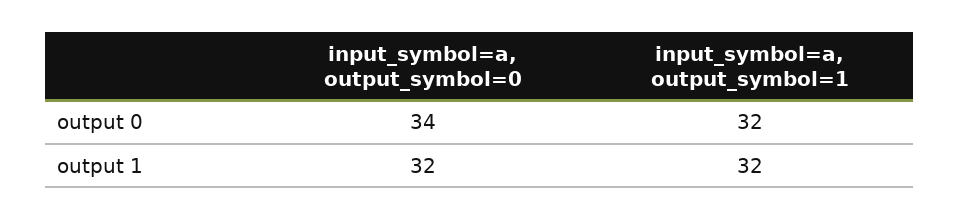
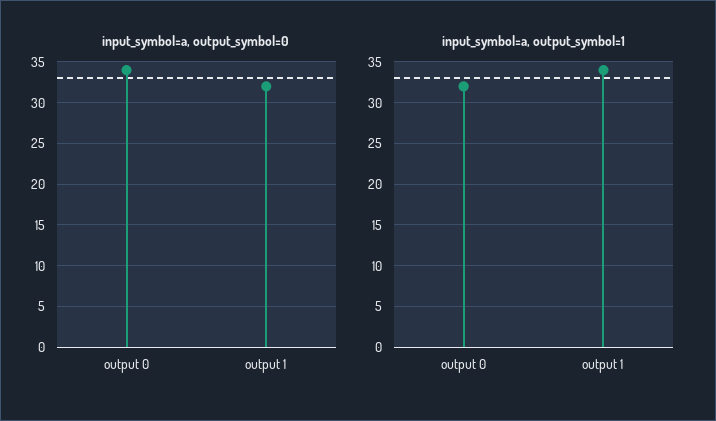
input_symbol=a, output_symbol=1, output 1: 32 -> 34

